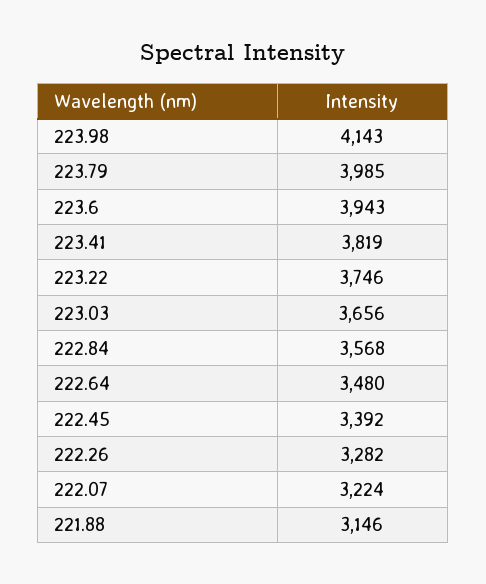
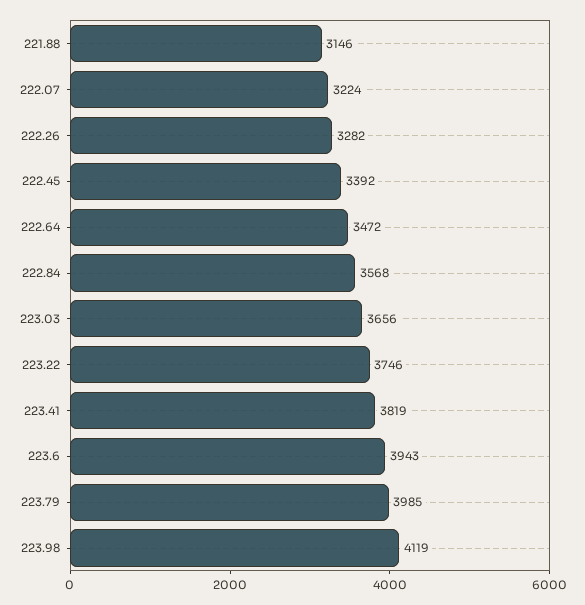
223.98: 4143 -> 4119
222.64: 3480 -> 3472

